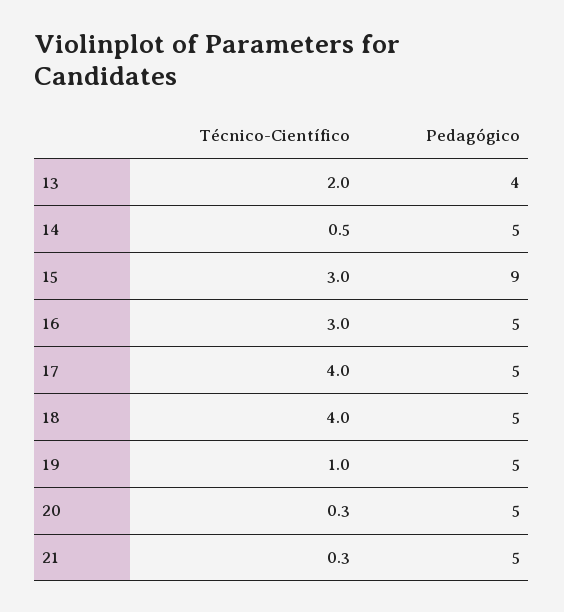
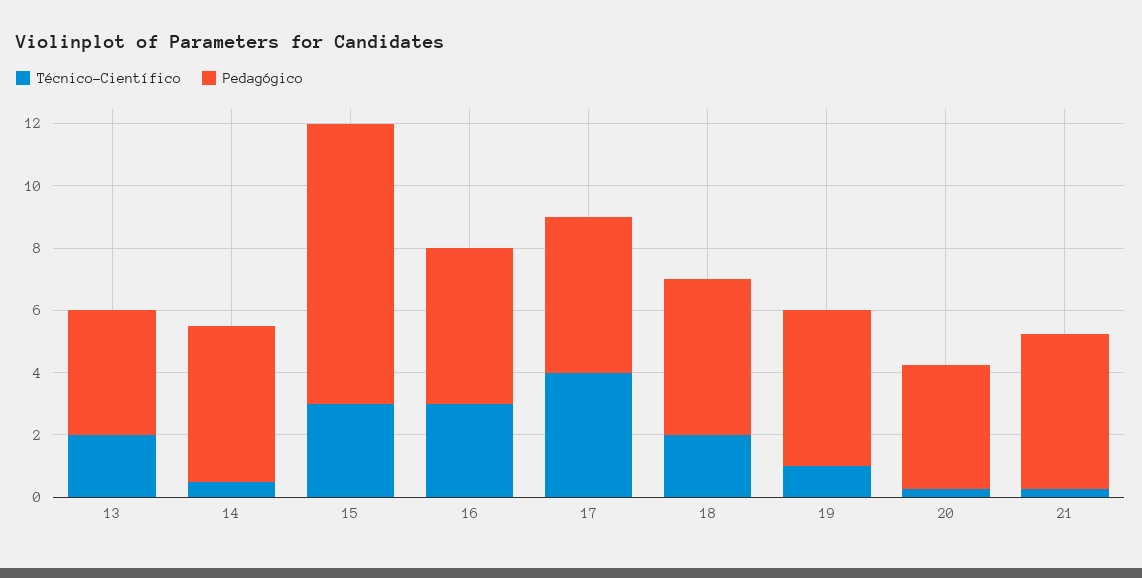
Técnico-Científico, 18: 4 -> 2
Pedagógico, 20: 5 -> 4

